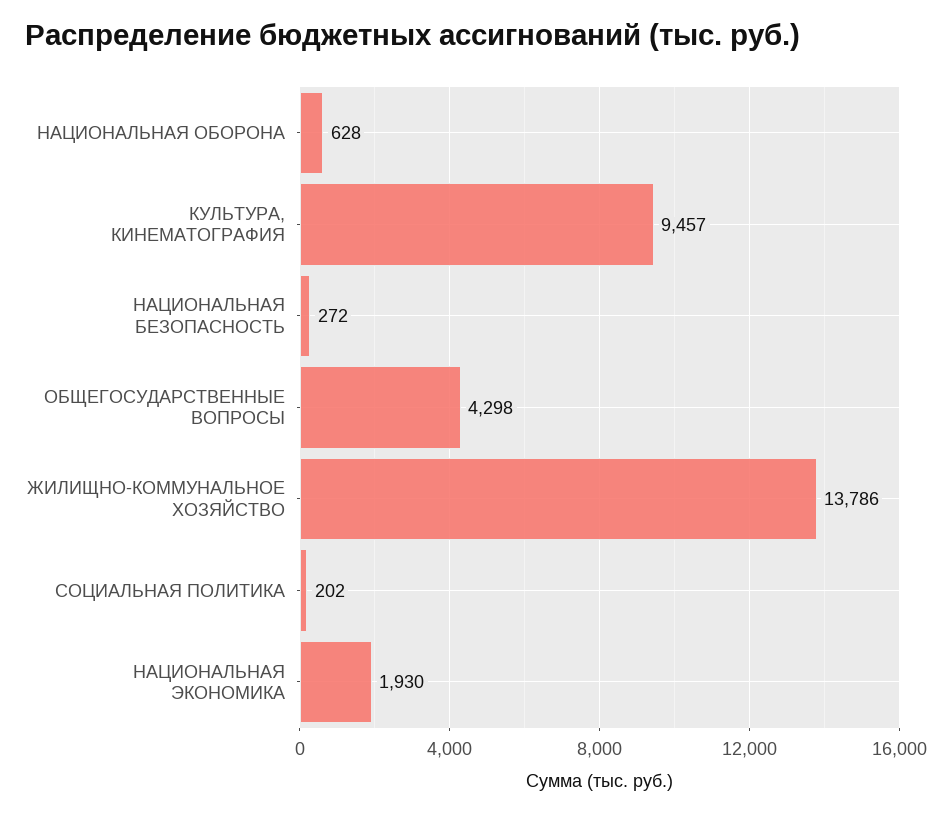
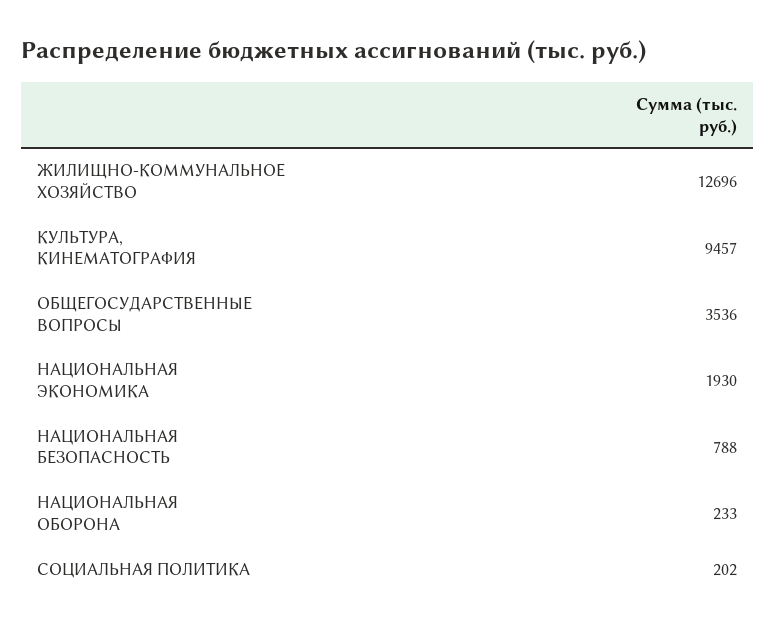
НАЦИОНАЛЬНАЯ ОБОРОНА: 628 -> 233
НАЦИОНАЛЬНАЯ БЕЗОПАСНОСТЬ: 272 -> 788
ОБЩЕГОСУДАРСТВЕННЫЕ ВОПРОСЫ: 4298 -> 3536
ЖИЛИЩНО-КОММУНАЛЬНОЕ ХОЗЯЙСТВО: 13786 -> 12696

